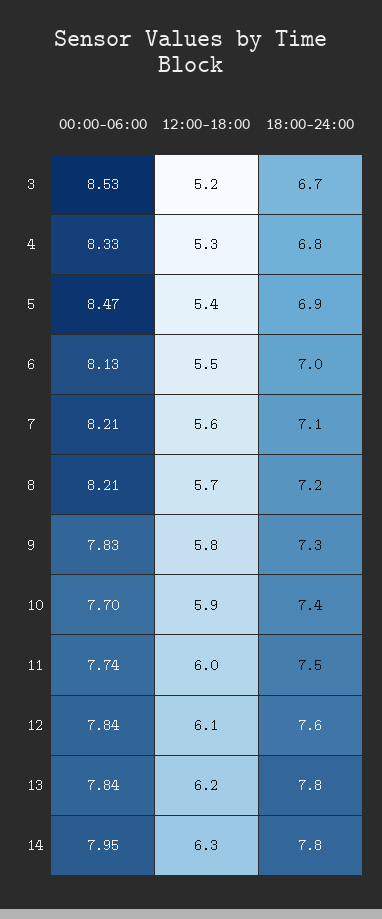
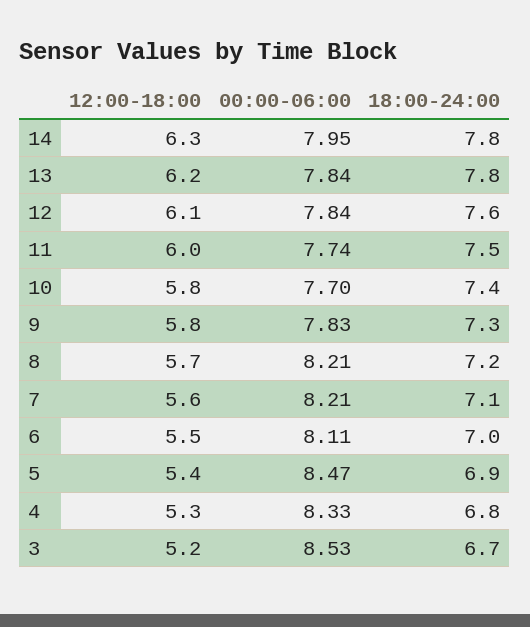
00:00-06:00, 6: 8.13 -> 8.11
12:00-18:00, 10: 5.9 -> 5.8

